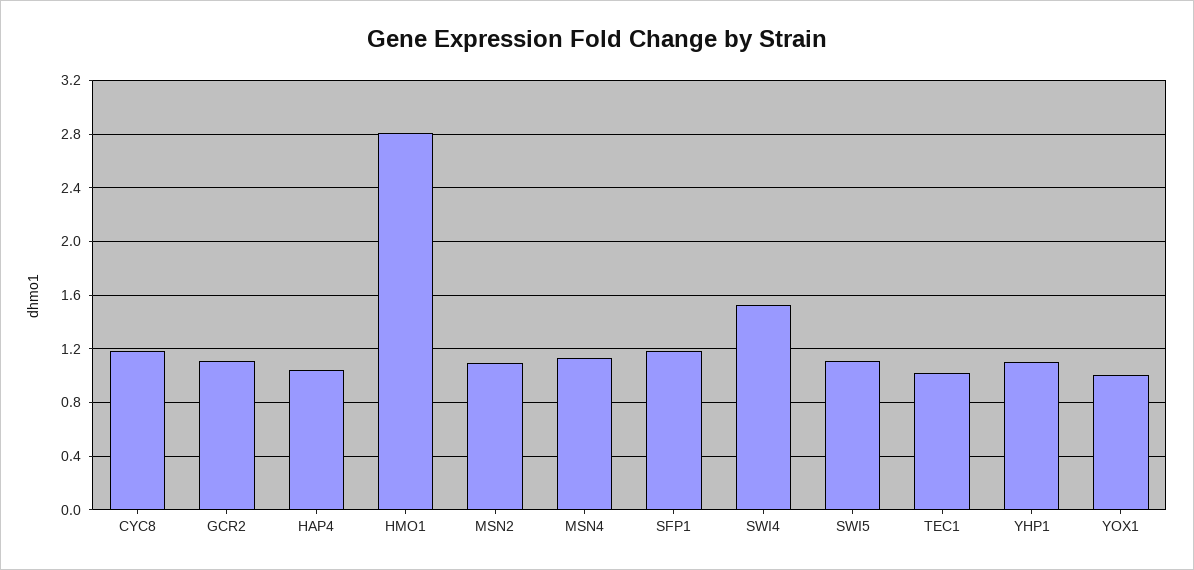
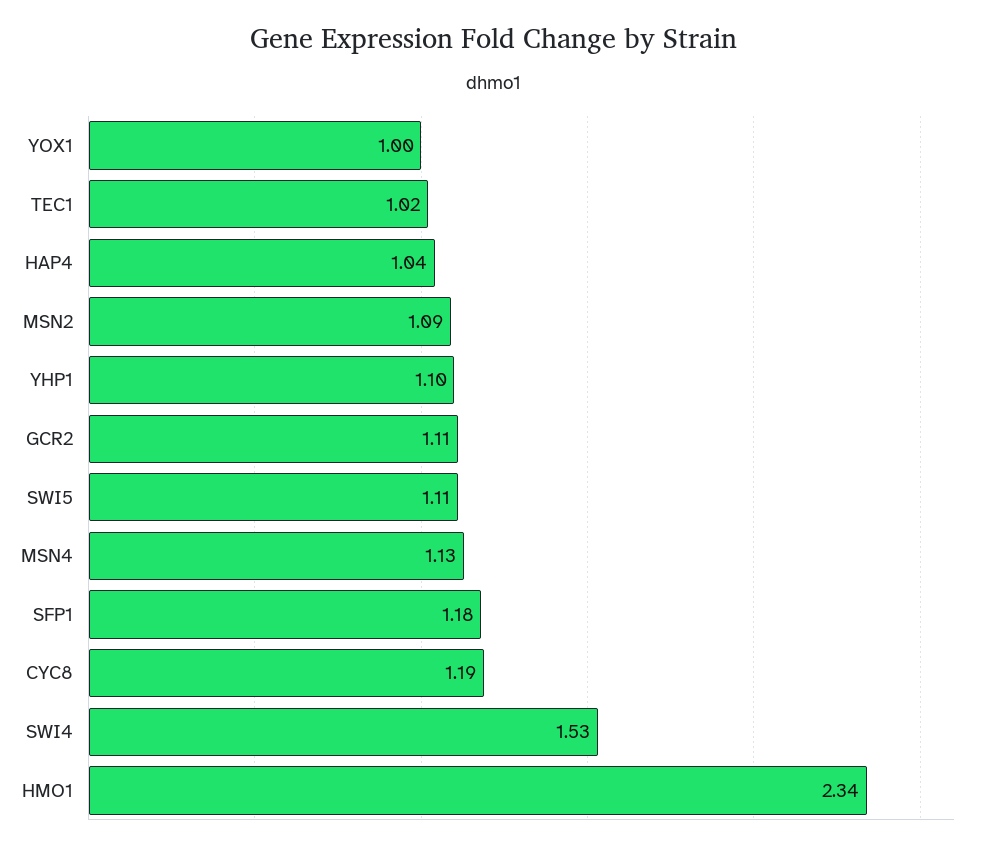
HMO1: 2.8 -> 2.34

